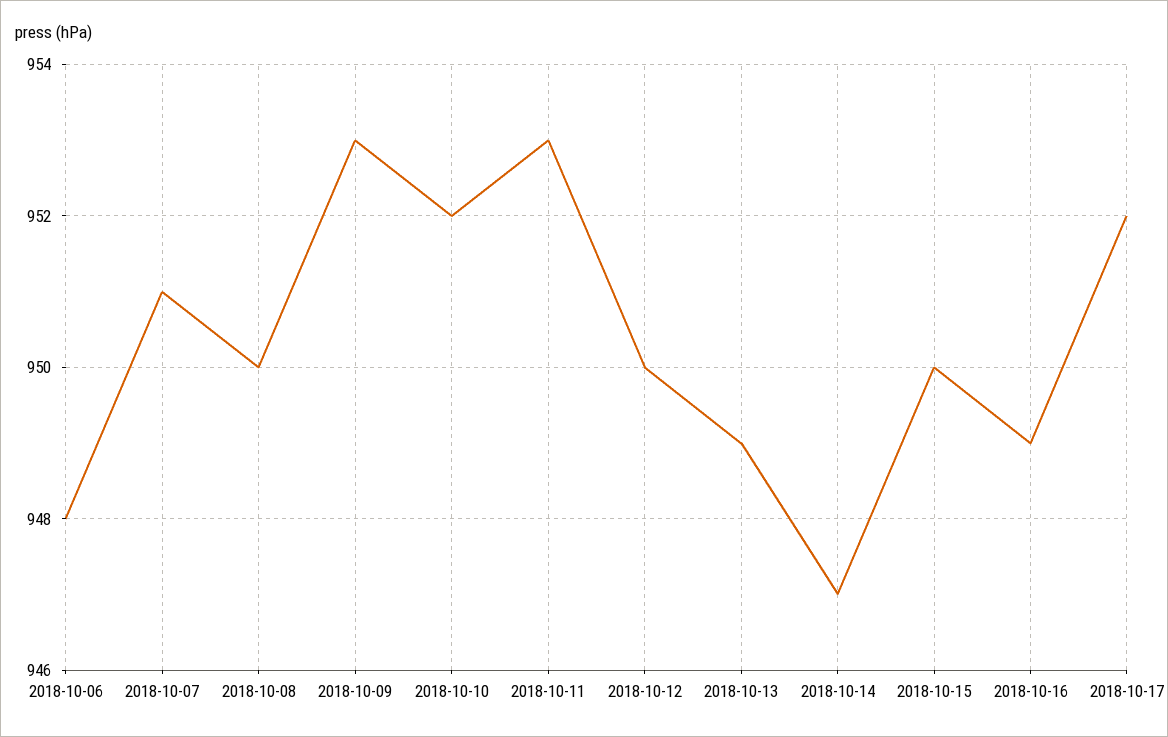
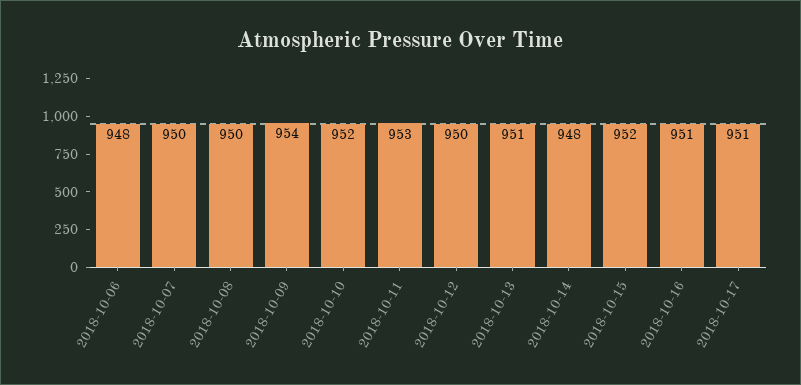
2018-10-07: 951 -> 950
2018-10-09: 953 -> 954
2018-10-13: 949 -> 951
2018-10-14: 947 -> 948
2018-10-15: 950 -> 952
2018-10-16: 949 -> 951
2018-10-17: 952 -> 951

